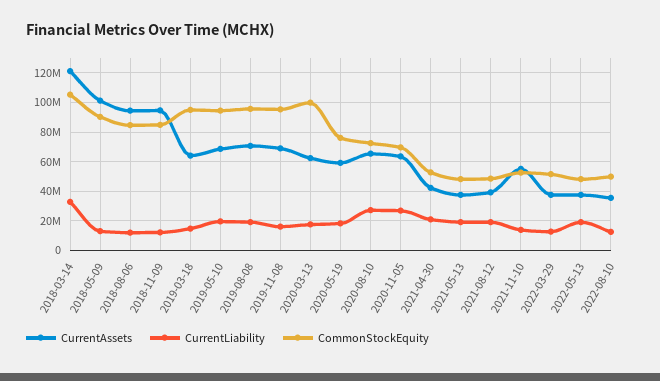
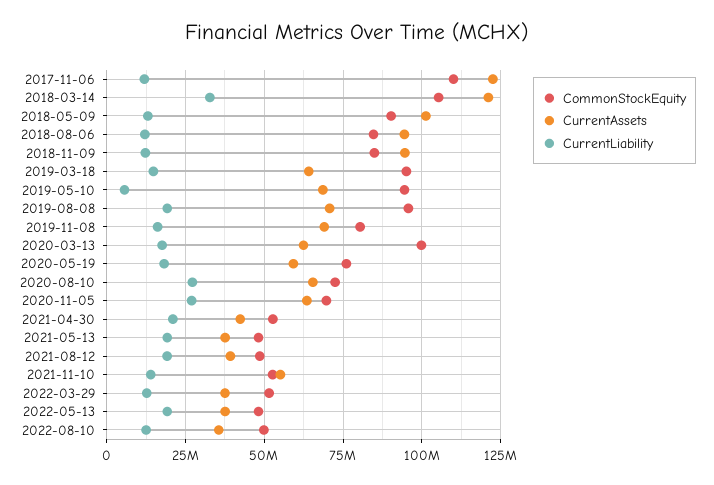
CurrentLiability, 2019-05-10: 20000000 -> 5000000
CommonStockEquity, 2019-11-08: 95000000 -> 80000000
CommonStockEquity, 2017-11-06: none -> 110000000
CurrentAssets, 2017-11-06: none -> 122500000
CurrentLiability, 2017-11-06: none -> 12500000

